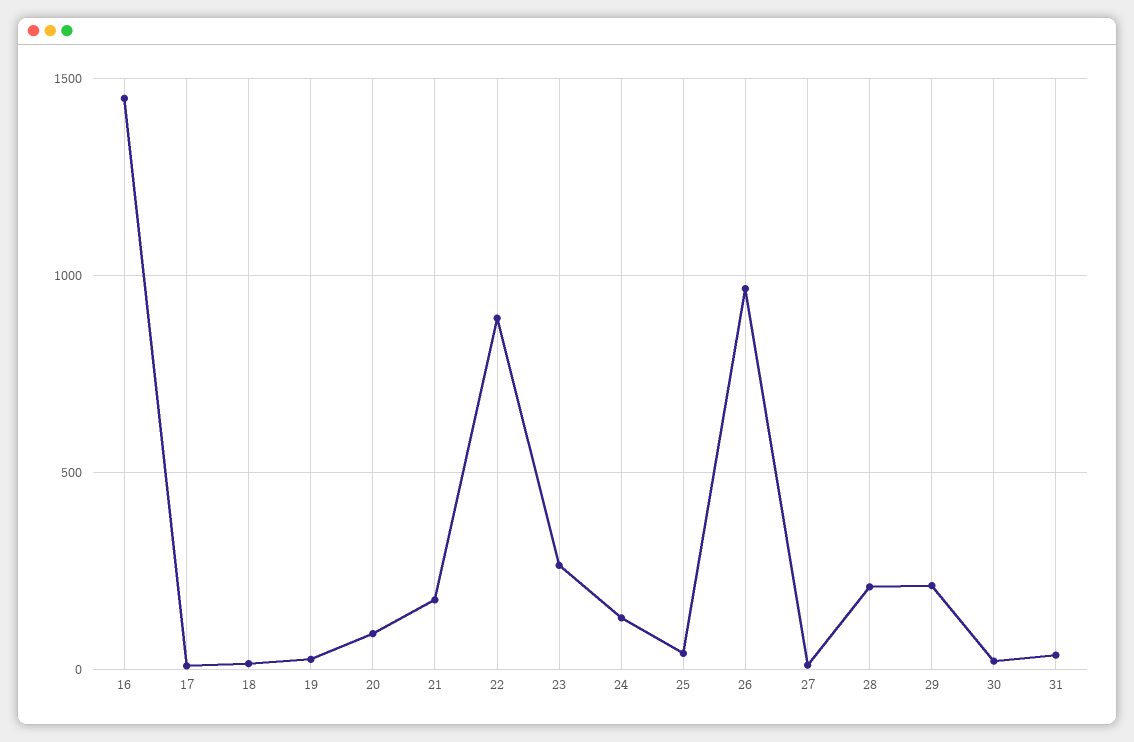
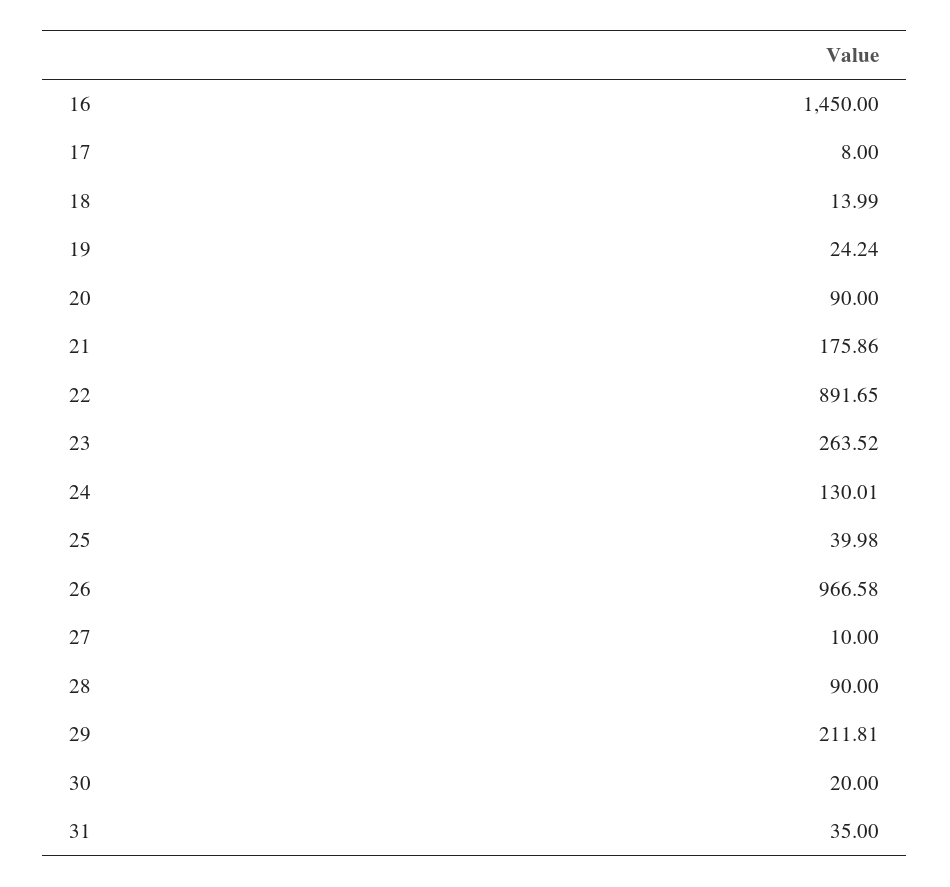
28: 200 -> 90

